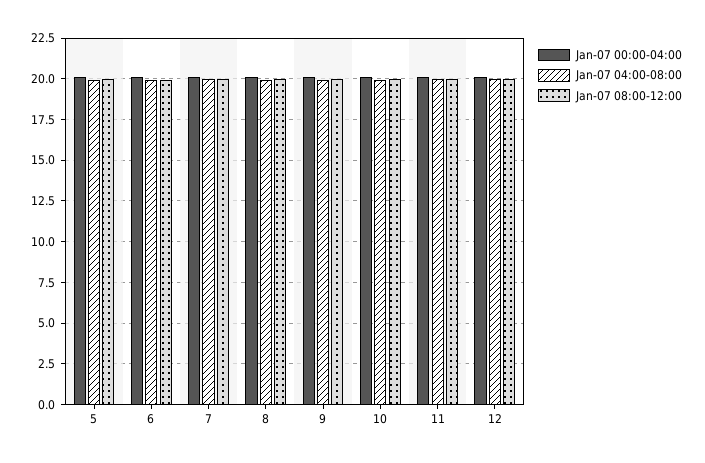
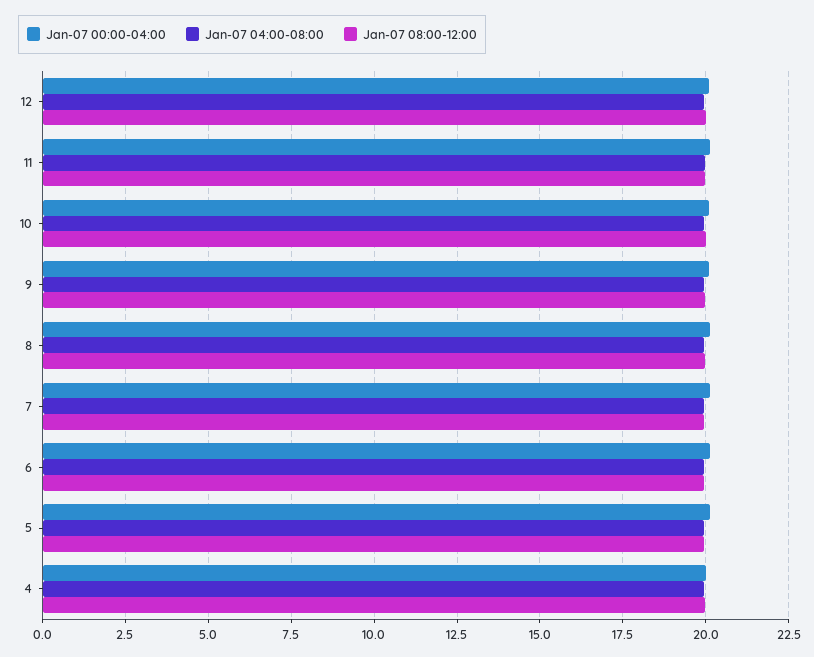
Jan-07 00:00-04:00, 4: none -> 20
Jan-07 04:00-08:00, 4: none -> 20
Jan-07 08:00-12:00, 4: none -> 20

